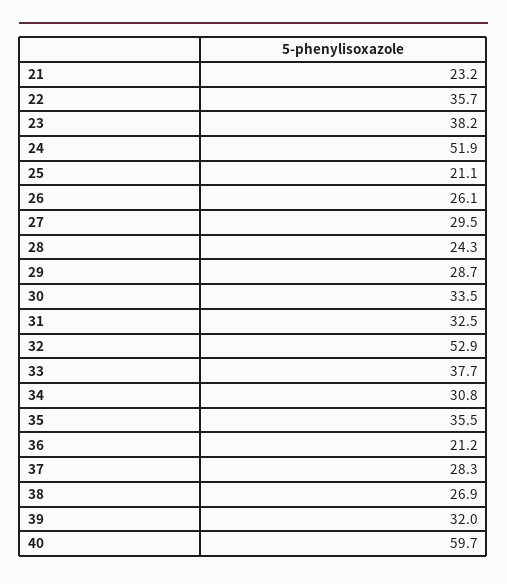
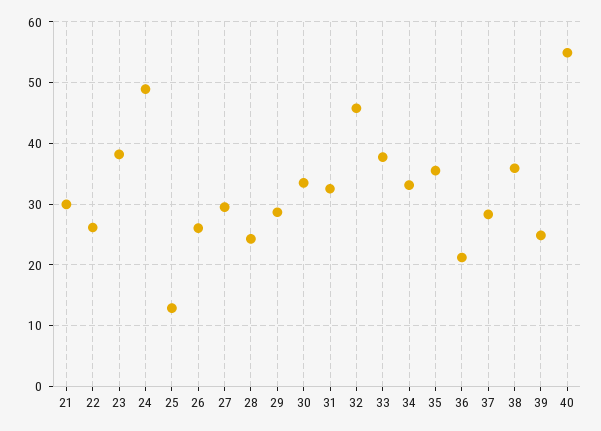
21: 23.2 -> 30
22: 35.7 -> 26
24: 51.9 -> 49
25: 21.1 -> 13
32: 52.9 -> 46
34: 30.8 -> 33
38: 26.9 -> 36
39: 32 -> 25
40: 59.7 -> 55

